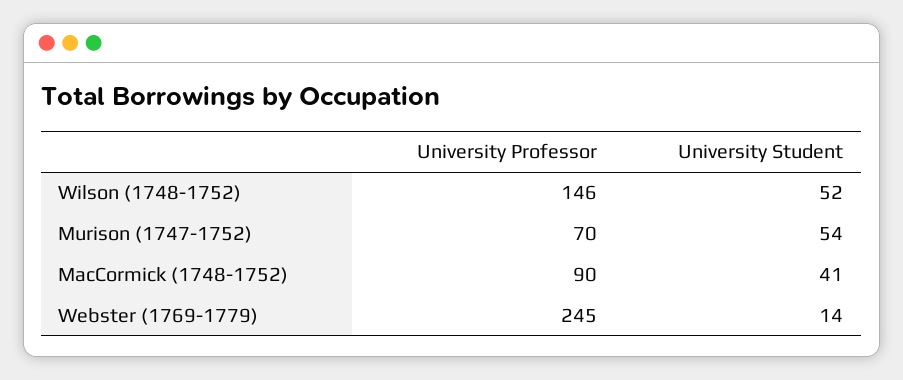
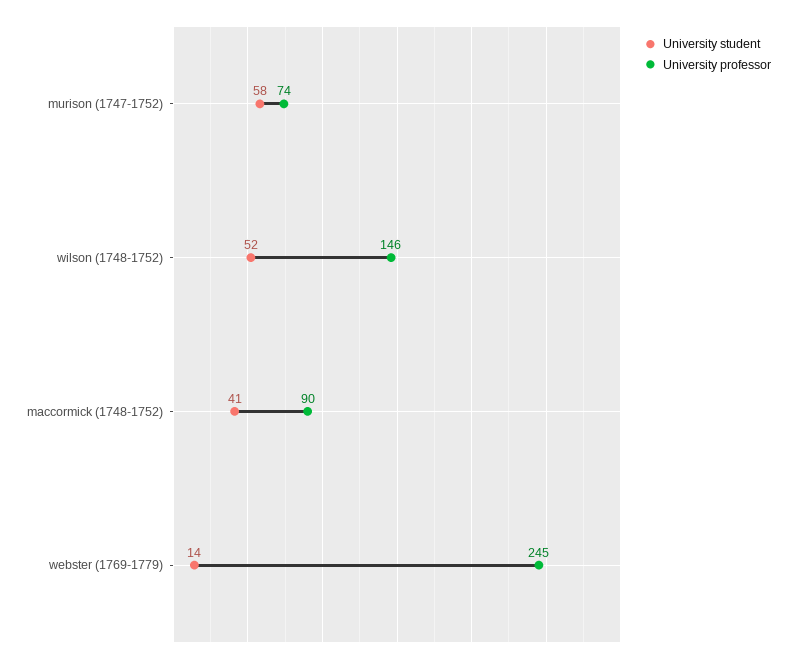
University Professor, Murison (1747-1752): 70 -> 74
University Student, Murison (1747-1752): 54 -> 58

